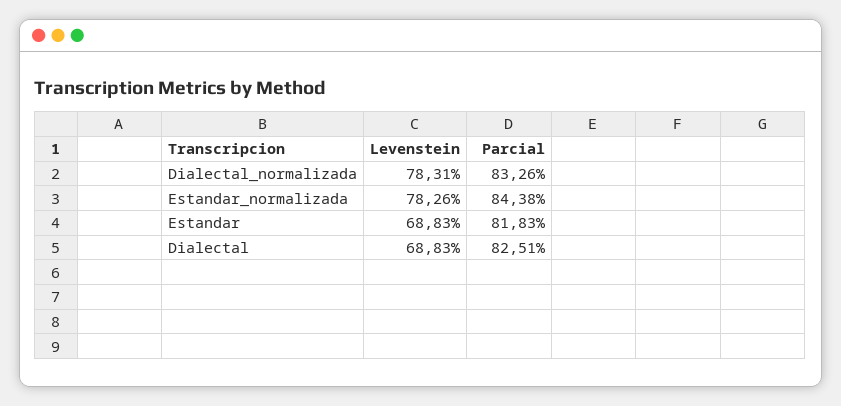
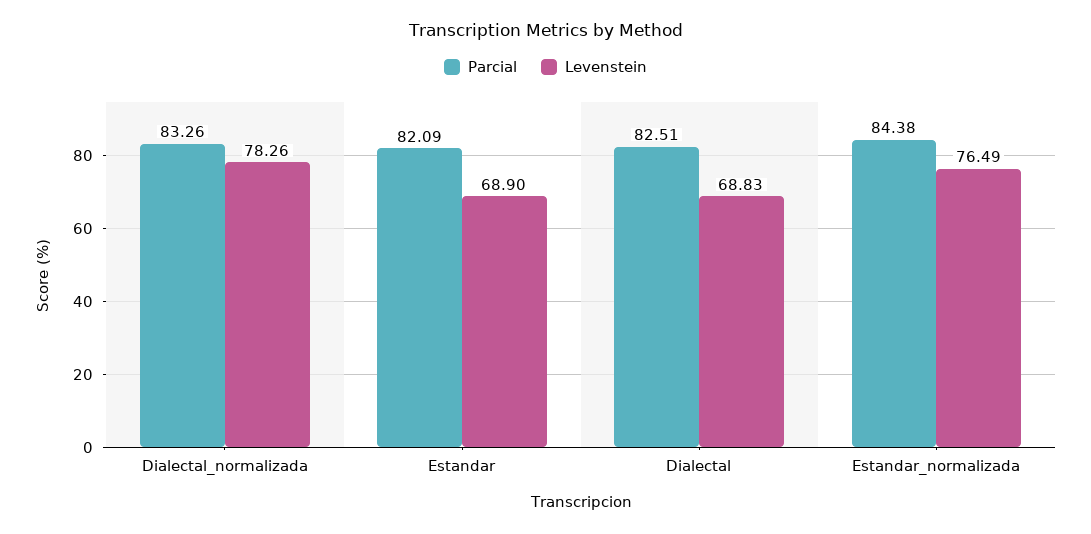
Levenstein, Dialectal_normalizada: 78.31 -> 78.26
Levenstein, Estandar_normalizada: 78.26 -> 76.49
Levenstein, Estandar: 68.83 -> 68.9
Parcial, Estandar: 81.83 -> 82.09

